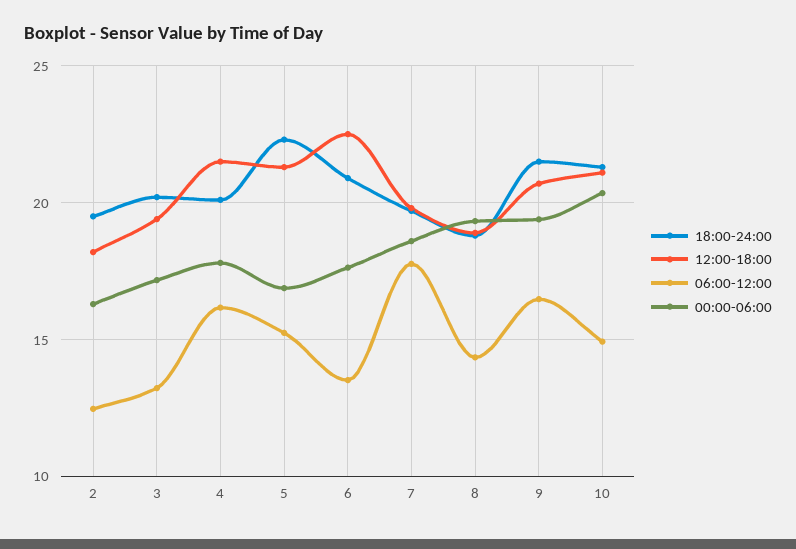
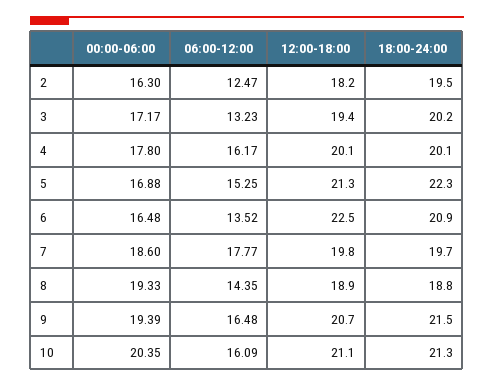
12:00-18:00, 4: 21.5 -> 20.1
00:00-06:00, 6: 17.5 -> 16.48
06:00-12:00, 10: 15 -> 16.09

